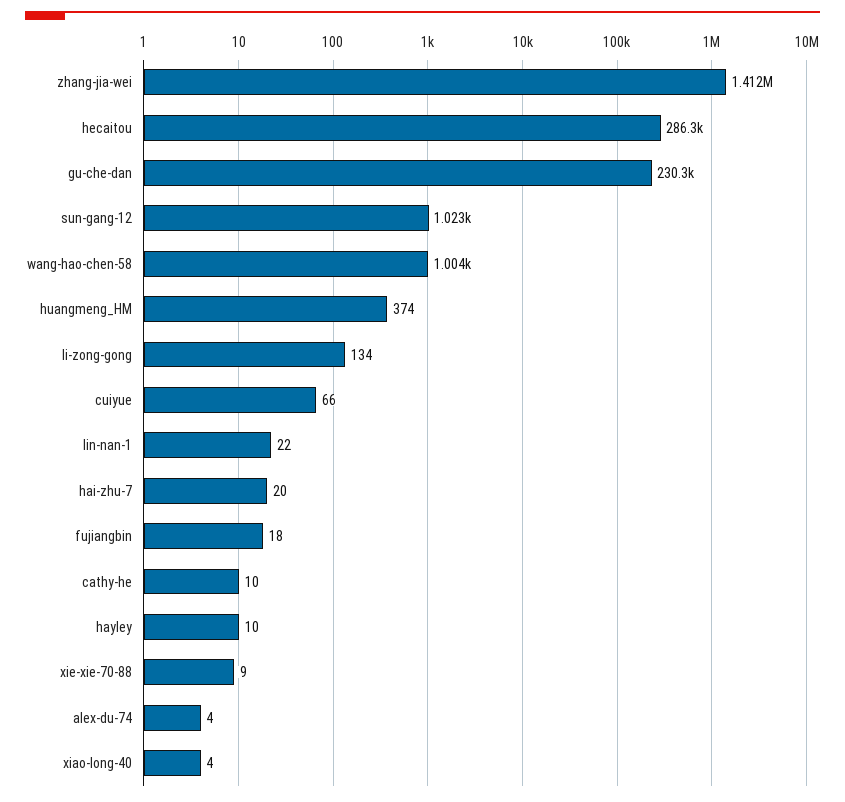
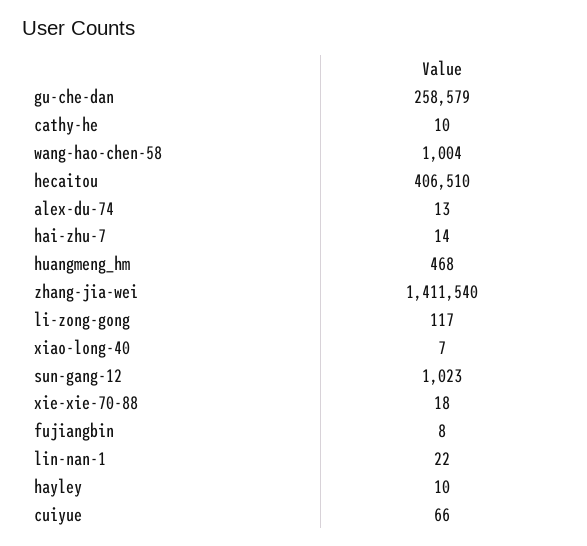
hecaitou: 286300 -> 406510
gu-che-dan: 230300 -> 258579
huangmeng_HM: 374 -> 468
li-zong-gong: 134 -> 117
hai-zhu-7: 20 -> 14
fujiangbin: 18 -> 8
xie-xie-70-88: 9 -> 18
alex-du-74: 4 -> 13
xiao-long-40: 4 -> 7

